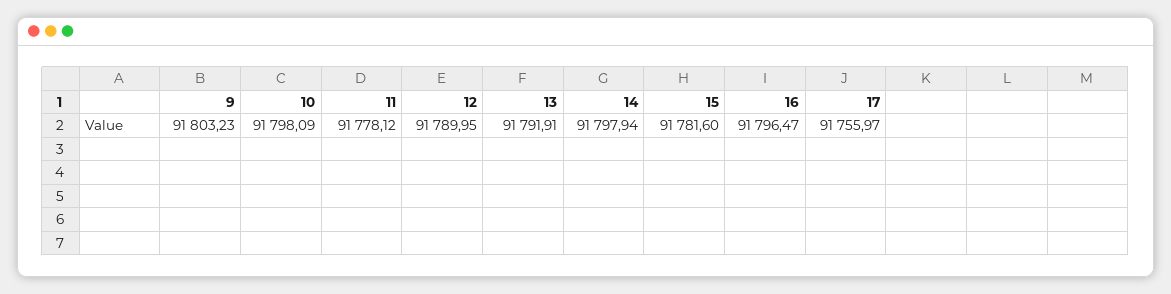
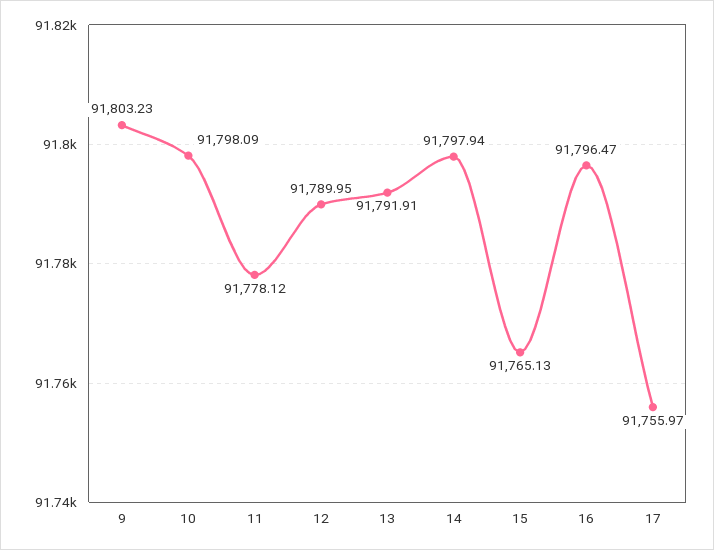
15: 91781.6 -> 91765.13

